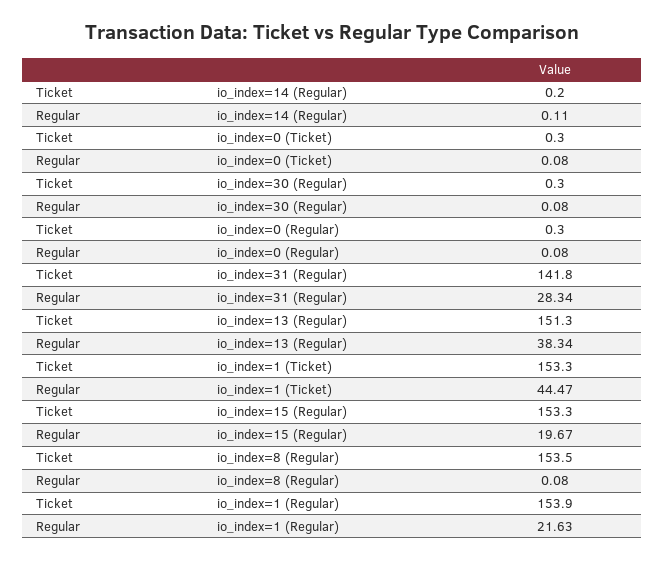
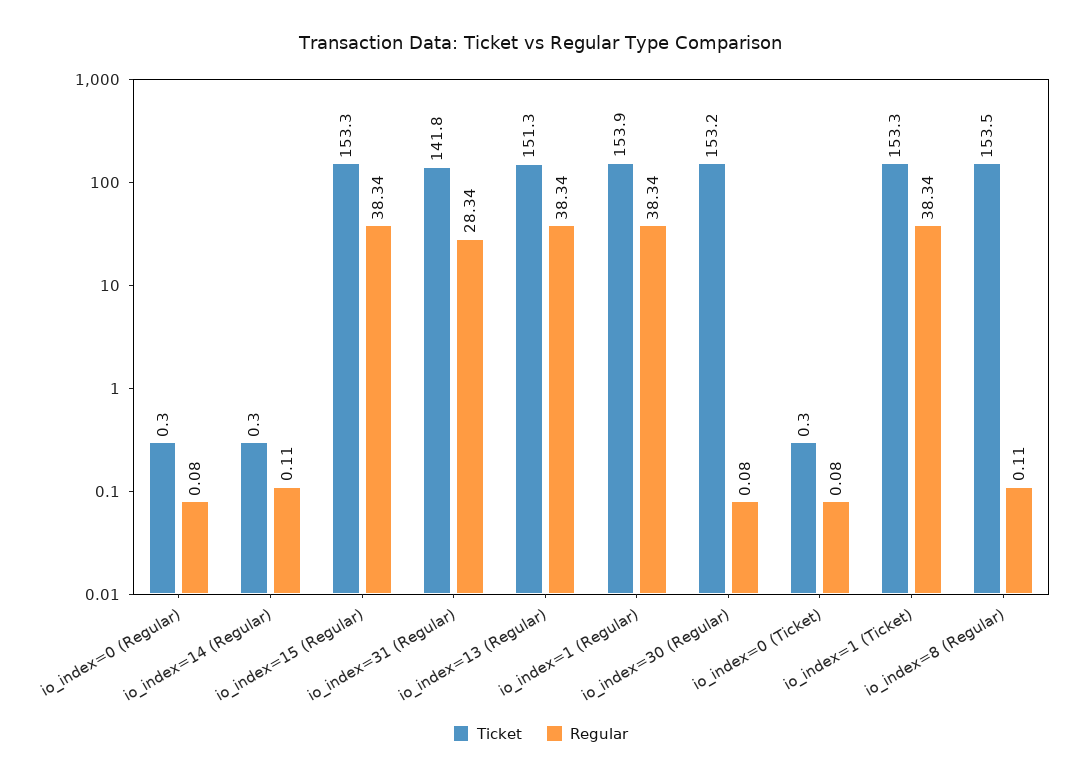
Ticket, io_index=14 (Regular): 0.2 -> 0.3
Ticket, io_index=30 (Regular): 0.3 -> 153.2
Regular, io_index=1 (Ticket): 44.47 -> 38.34
Regular, io_index=15 (Regular): 19.67 -> 38.34
Regular, io_index=8 (Regular): 0.08 -> 0.11
Regular, io_index=1 (Regular): 21.63 -> 38.34

